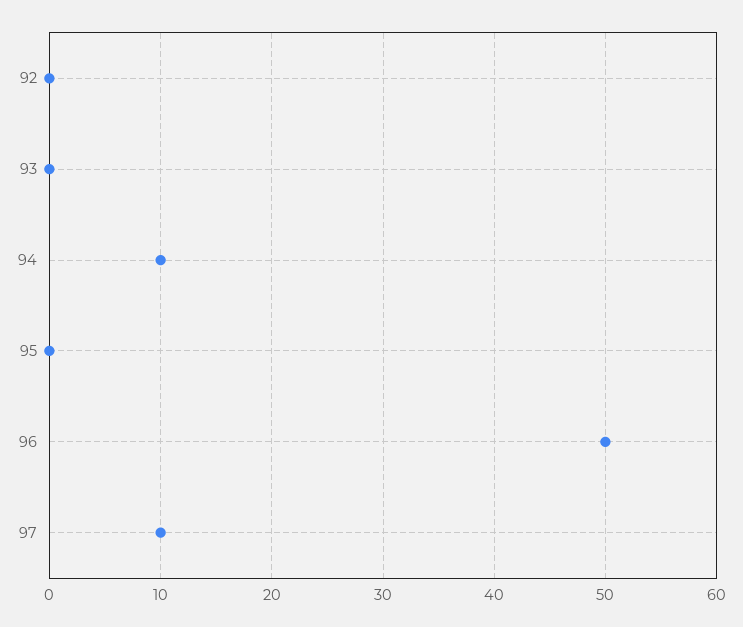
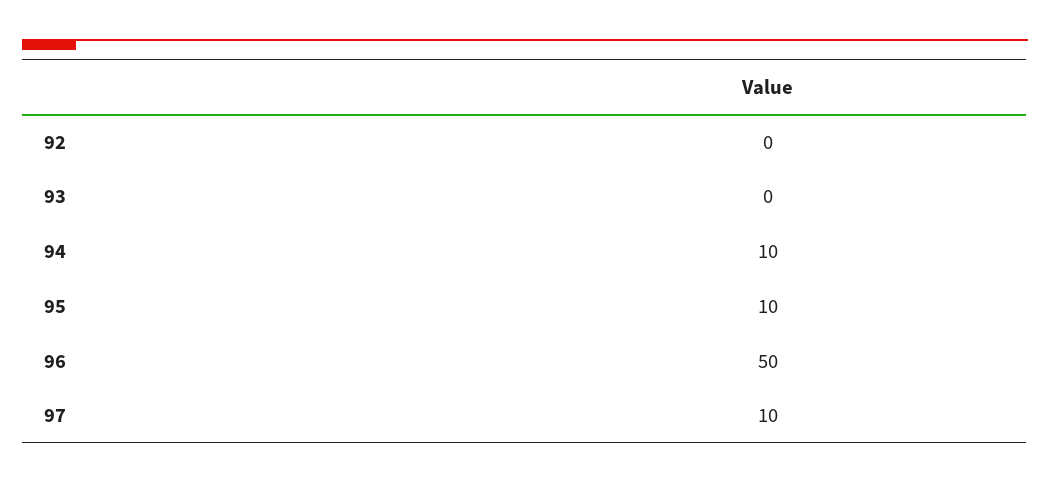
95: 0 -> 10

